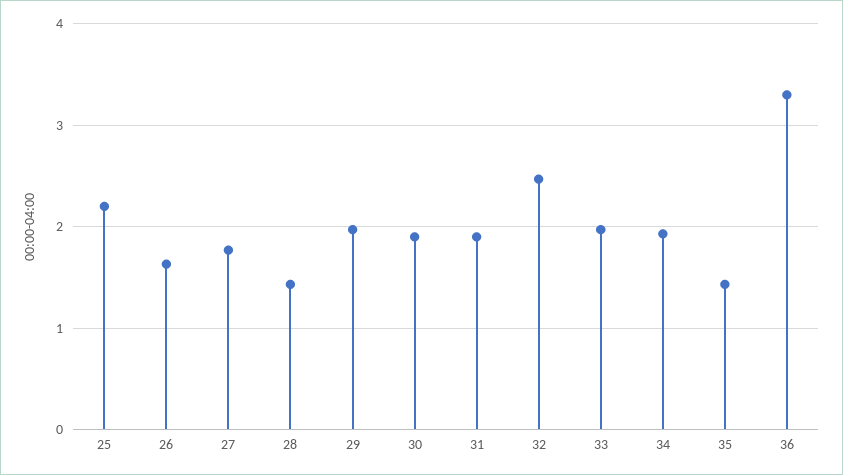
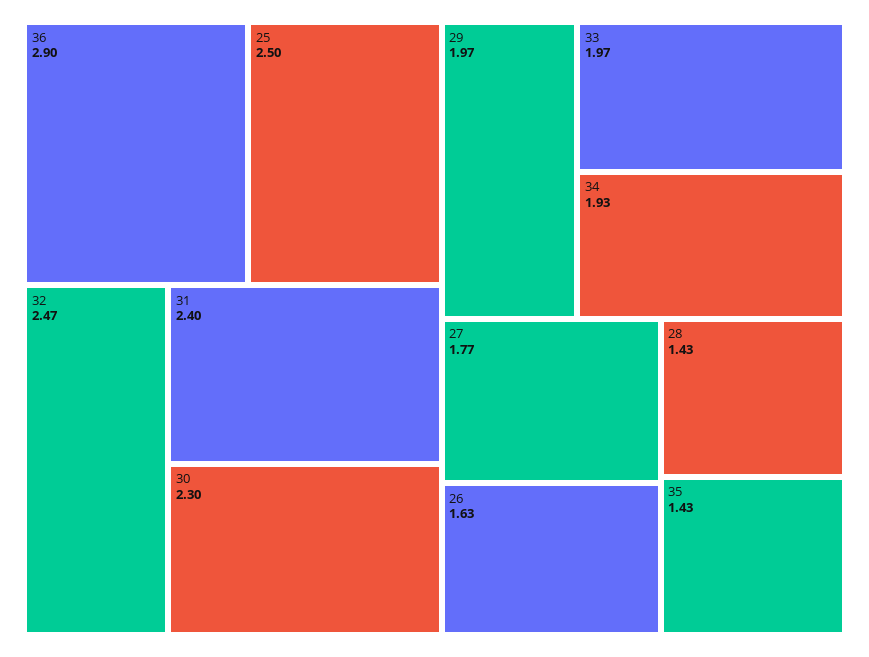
25: 2.2 -> 2.5
30: 1.9 -> 2.3
31: 1.9 -> 2.4
36: 3.3 -> 2.9

